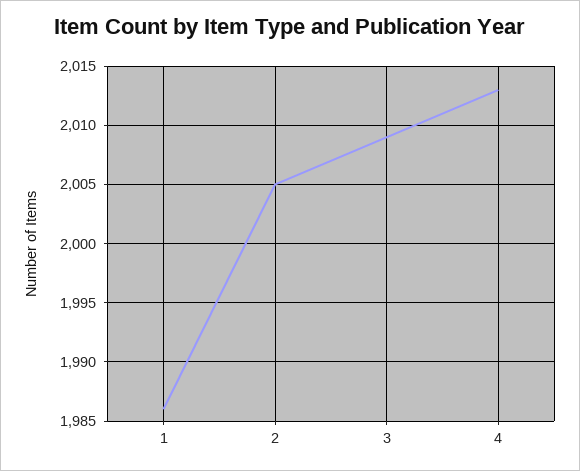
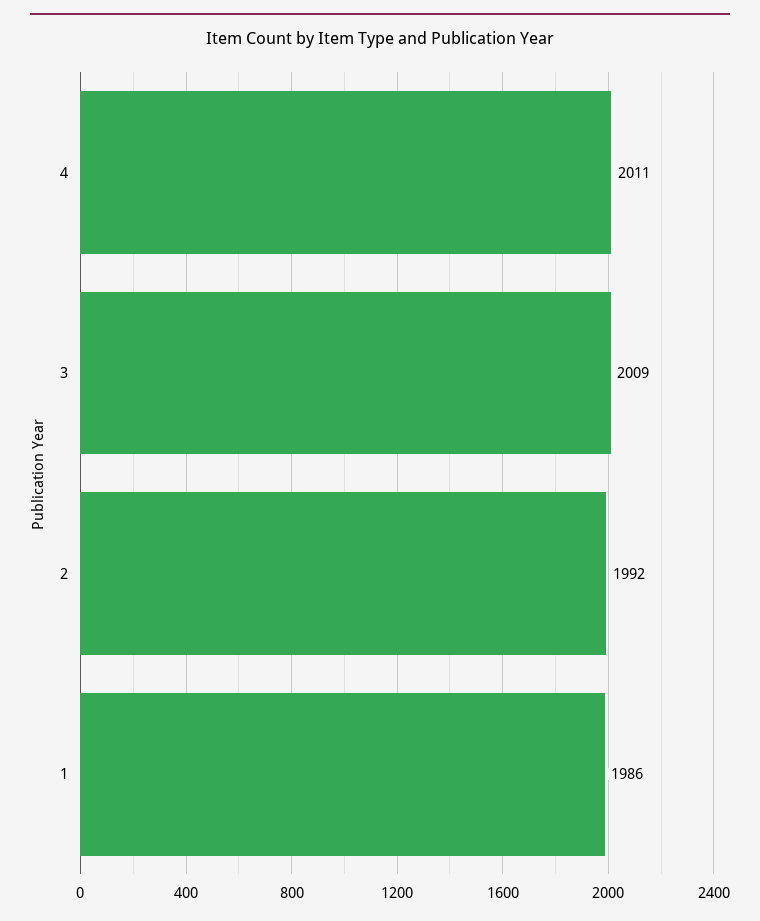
2: 2005 -> 1992
4: 2013 -> 2011

